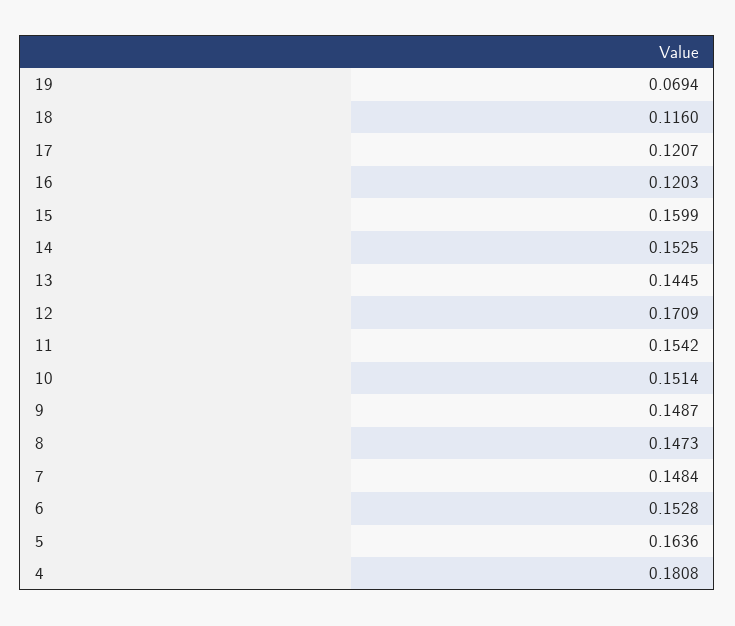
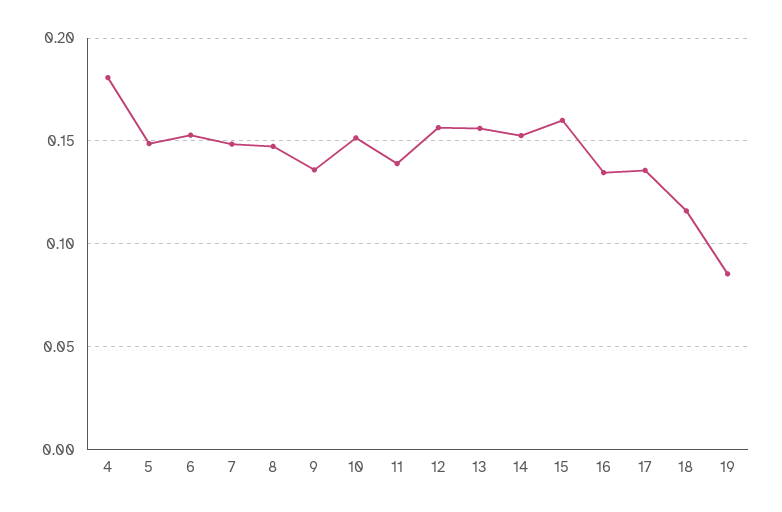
19: 0.0694 -> 0.085
17: 0.1207 -> 0.135
16: 0.1203 -> 0.135
13: 0.1445 -> 0.155
12: 0.1709 -> 0.155
11: 0.1542 -> 0.14
9: 0.1487 -> 0.135
5: 0.1636 -> 0.15

